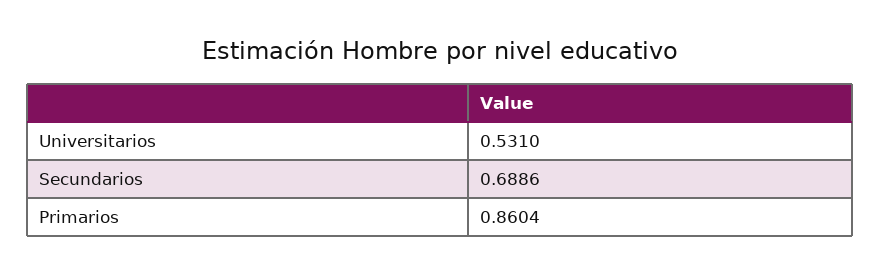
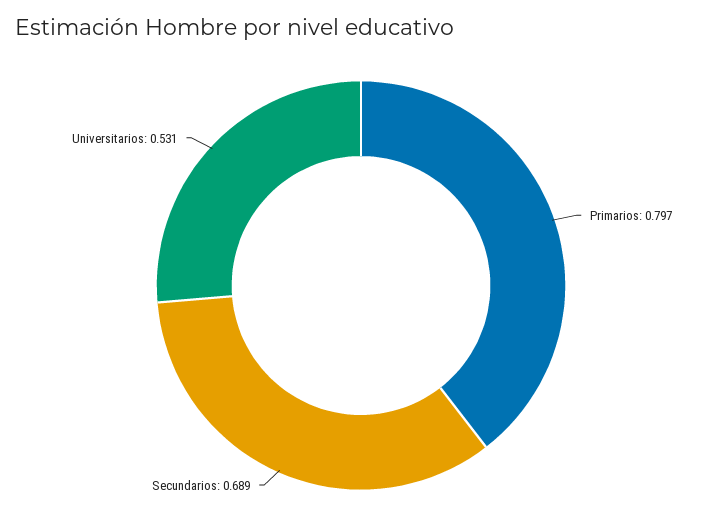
Primarios: 0.8604 -> 0.797

